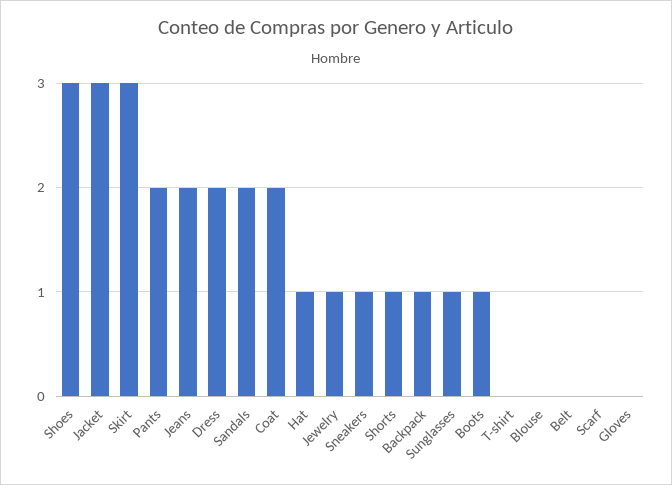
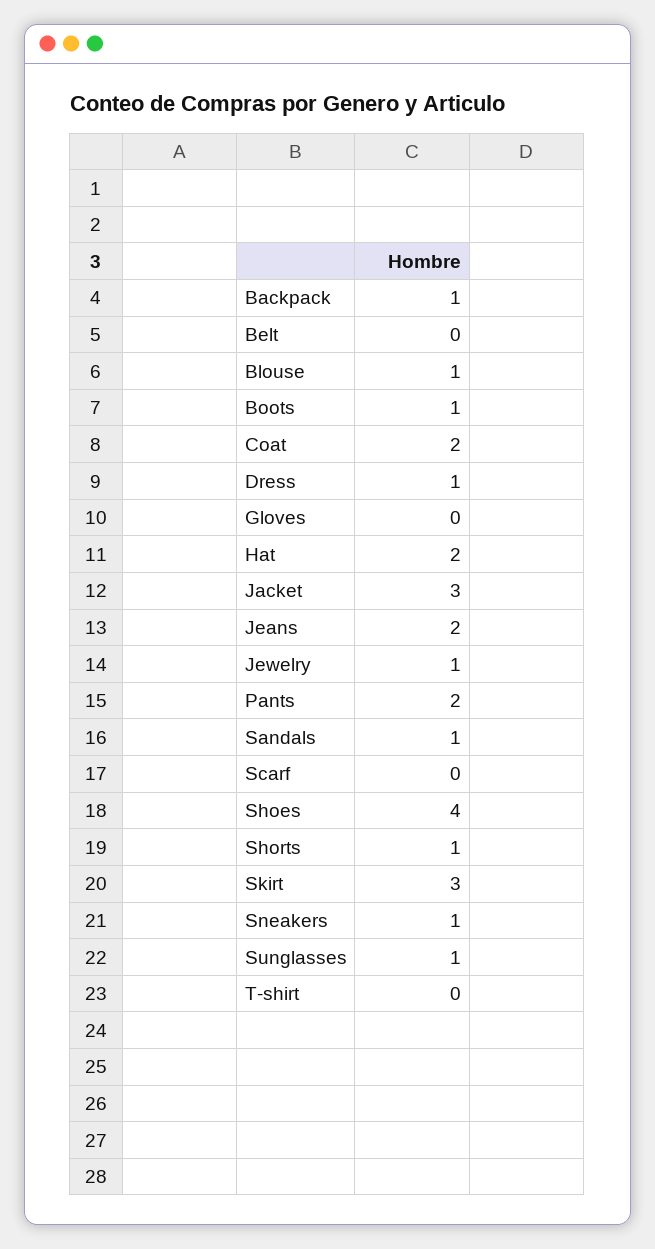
Shoes: 3 -> 4
Dress: 2 -> 1
Sandals: 2 -> 1
Hat: 1 -> 2
Blouse: 0 -> 1

